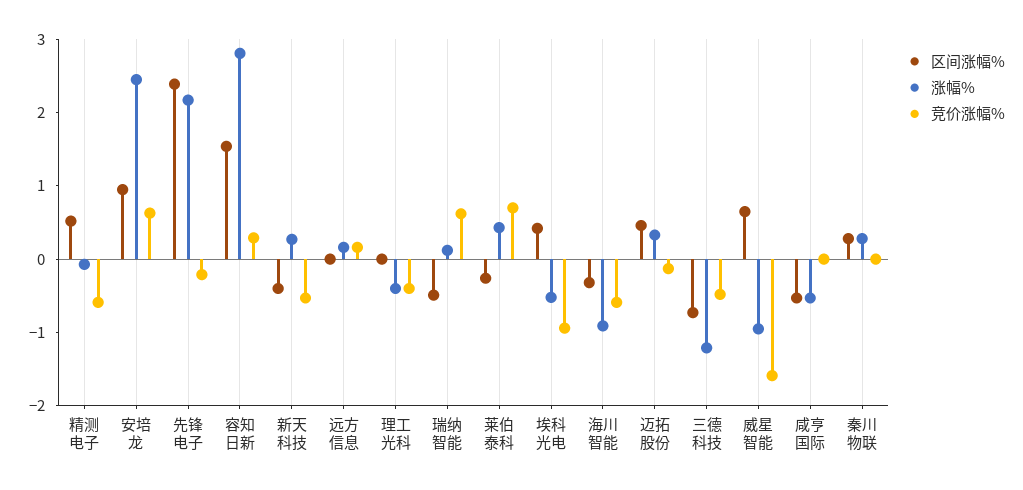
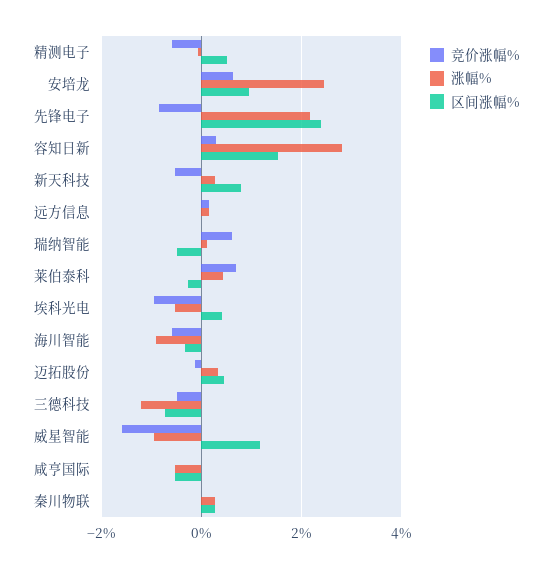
竞价涨幅%, 先锋电子: -0.2 -> -0.8
区间涨幅%, 新天科技: -0.4 -> 0.8
区间涨幅%, 理工光科: 0 -> none
涨幅%, 理工光科: -0.4 -> none
竞价涨幅%, 理工光科: -0.4 -> none
区间涨幅%, 威星智能: 0.6 -> 1.2

